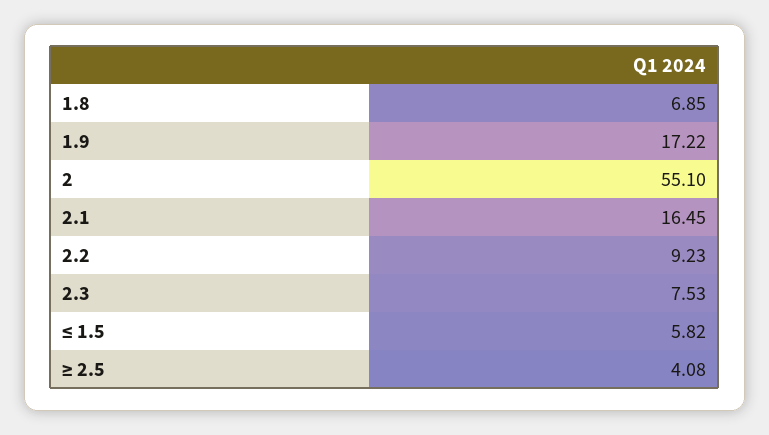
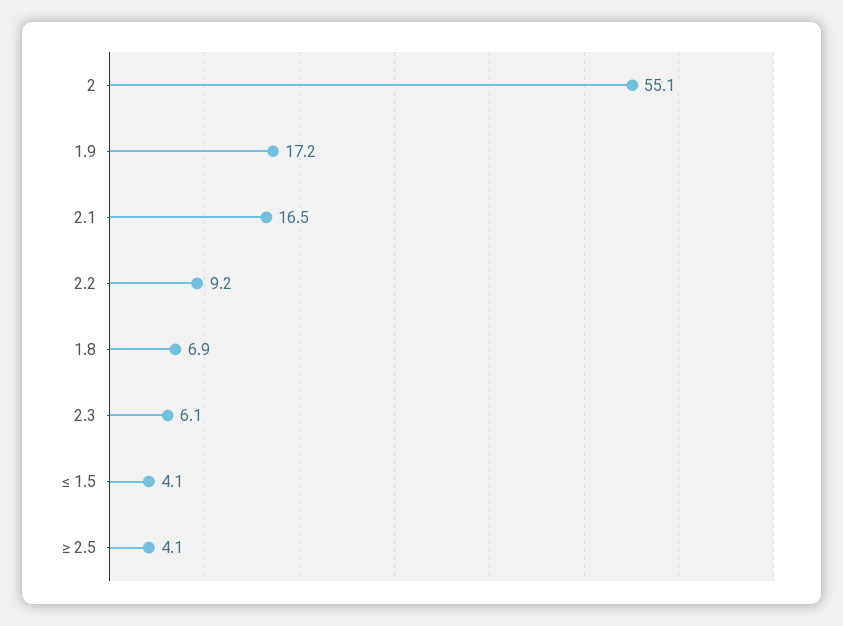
2.3: 7.53 -> 6.1
≤ 1.5: 5.82 -> 4.1

